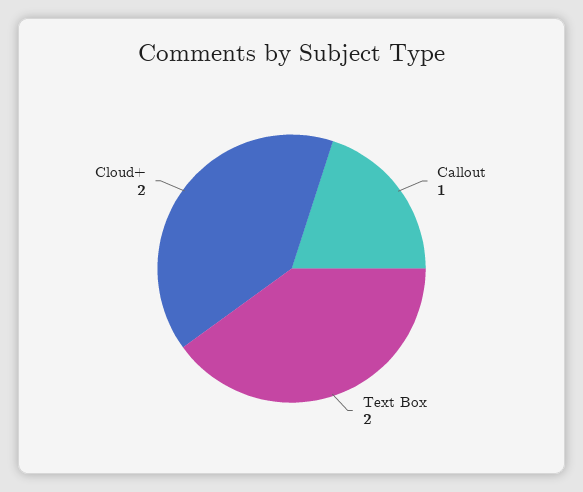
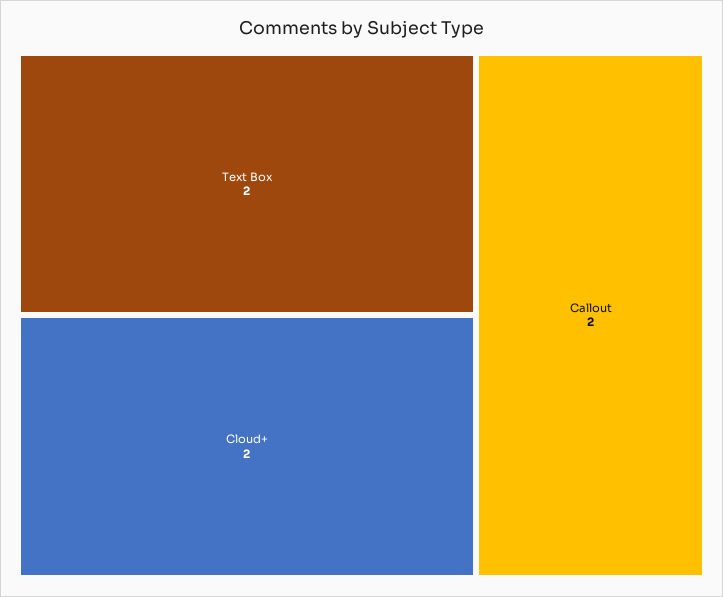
Callout: 1 -> 2

